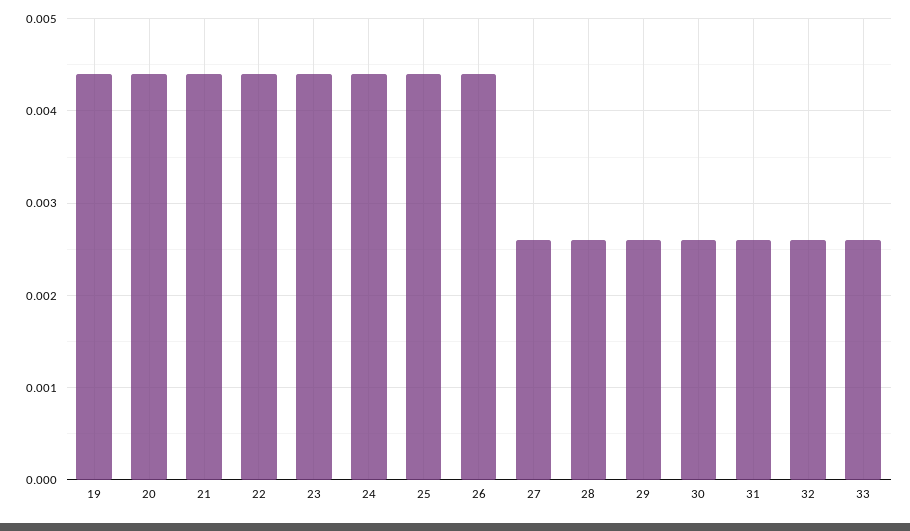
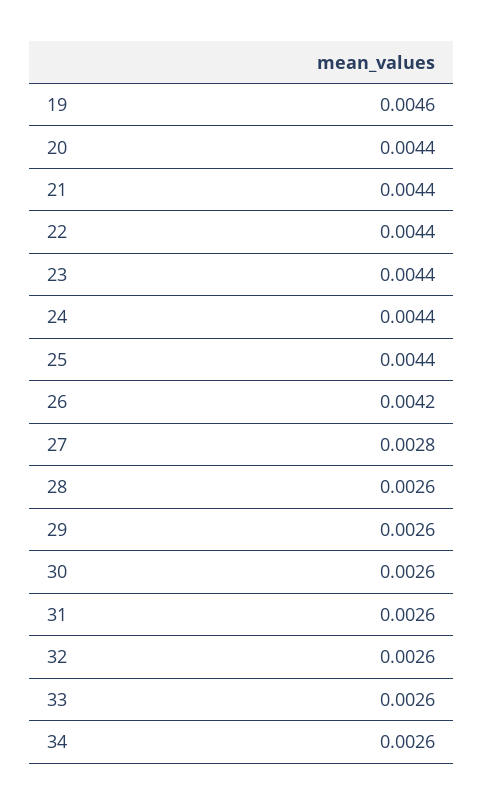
19: 0.0044 -> 0.0046
26: 0.0044 -> 0.0042
27: 0.0026 -> 0.0028
34: none -> 0.0026

